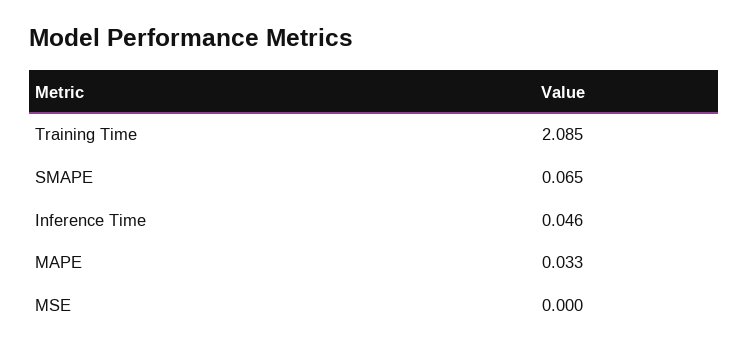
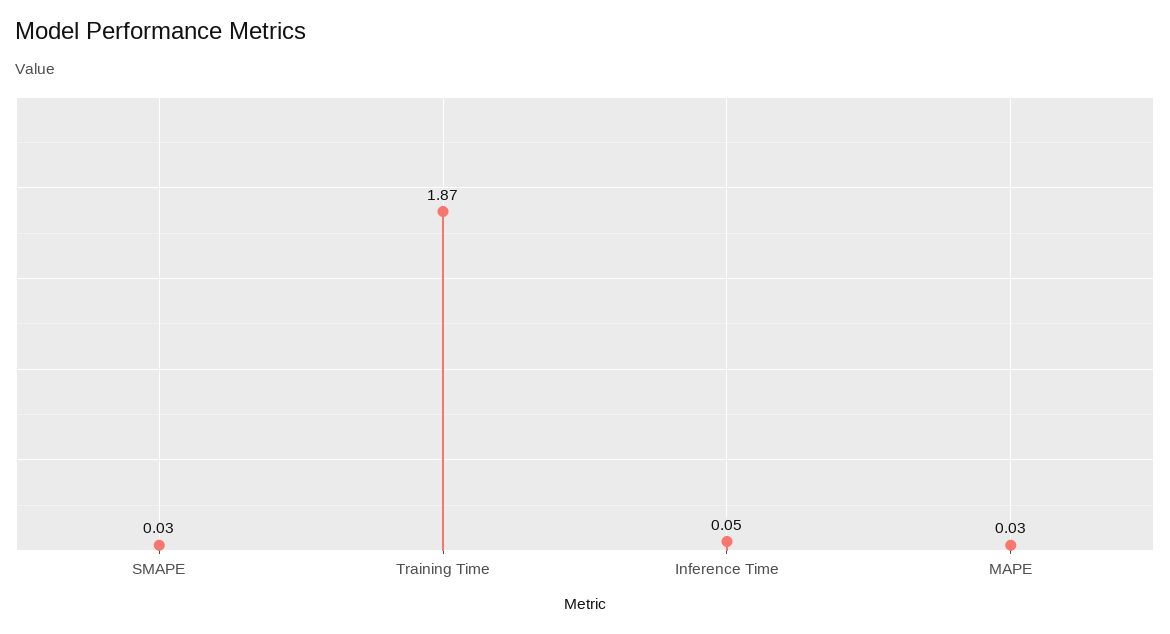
Training Time: 2.085 -> 1.87
SMAPE: 0.065 -> 0.03
MSE: 0 -> none

